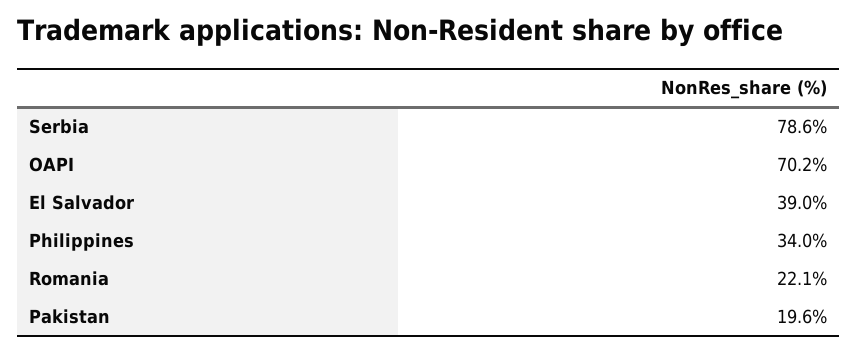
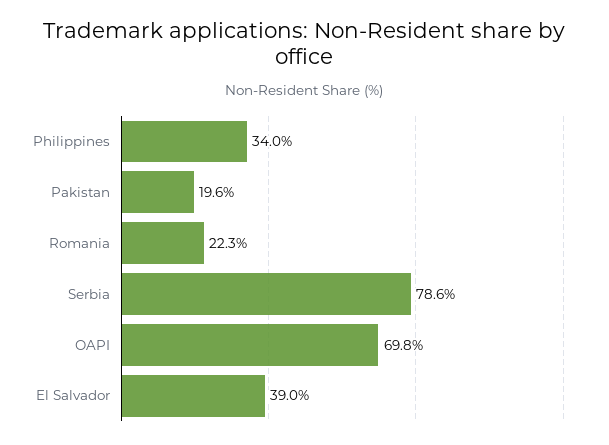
OAPI: 70.2 -> 69.8
Romania: 22.1 -> 22.3

